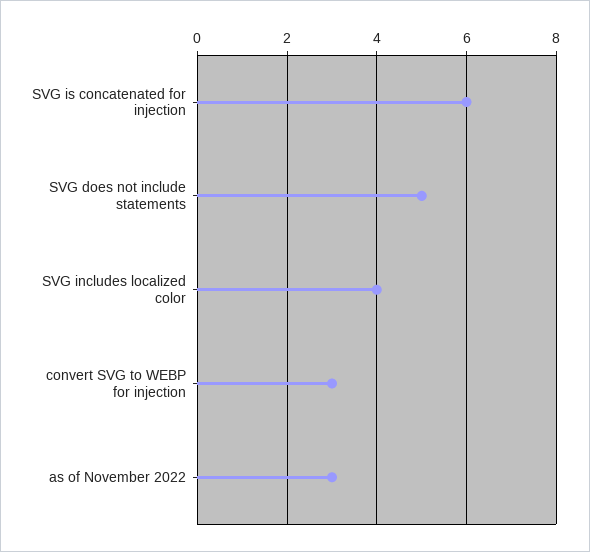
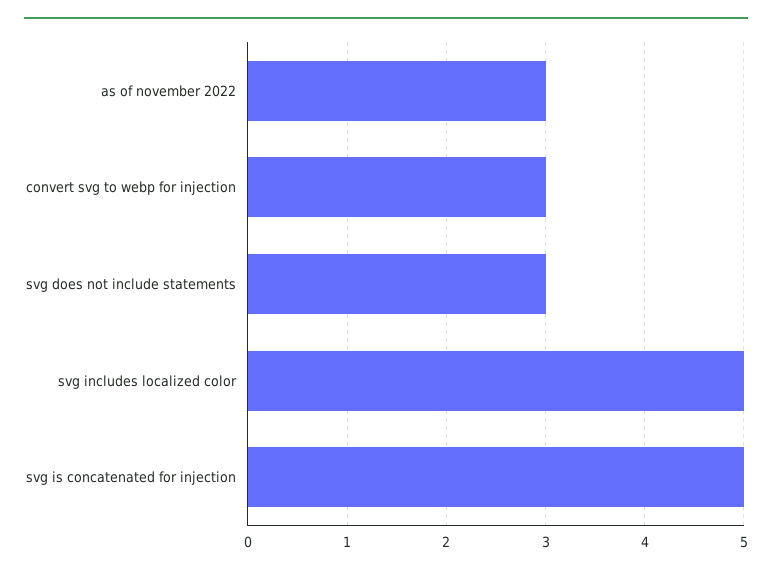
SVG is concatenated for injection: 6 -> 5
SVG does not include statements: 5 -> 3
SVG includes localized color: 4 -> 5

